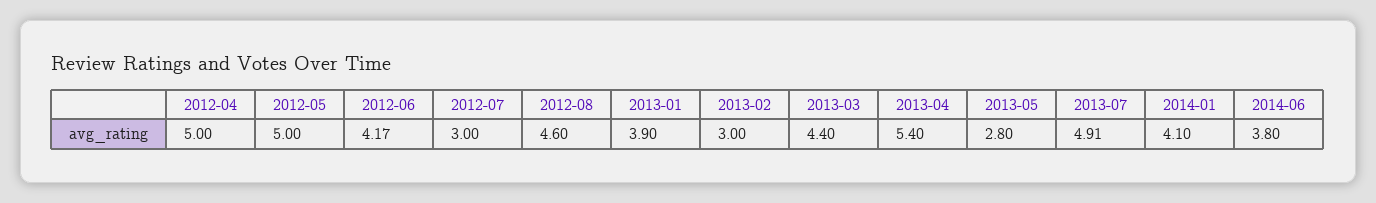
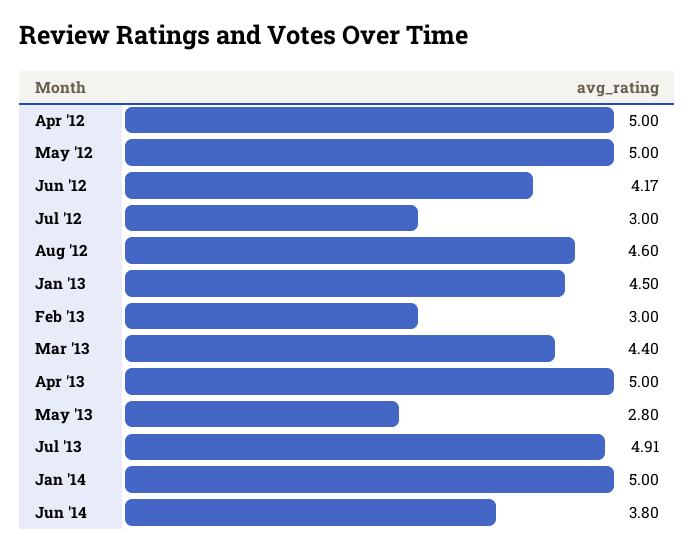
2013-01: 3.9 -> 4.5
2013-04: 5.4 -> 5
2014-01: 4.1 -> 5

